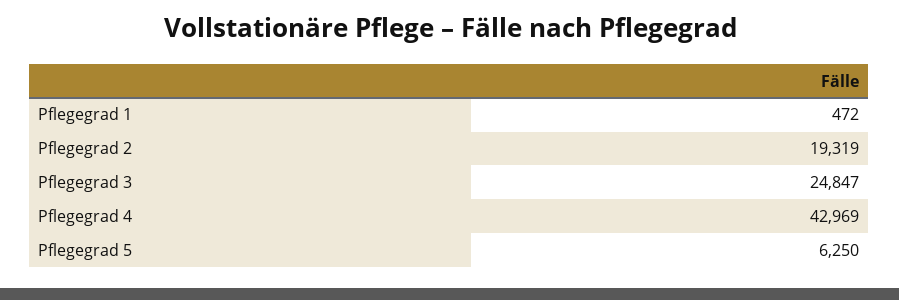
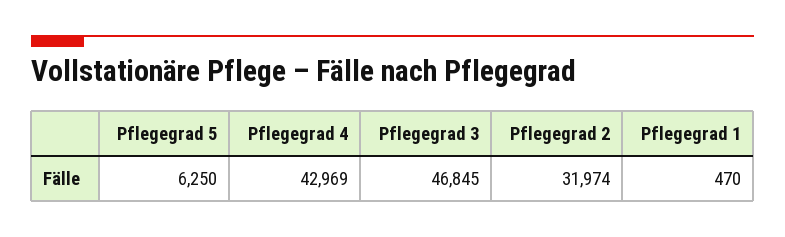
Pflegegrad 1: 472 -> 470
Pflegegrad 2: 19319 -> 31974
Pflegegrad 3: 24847 -> 46845

